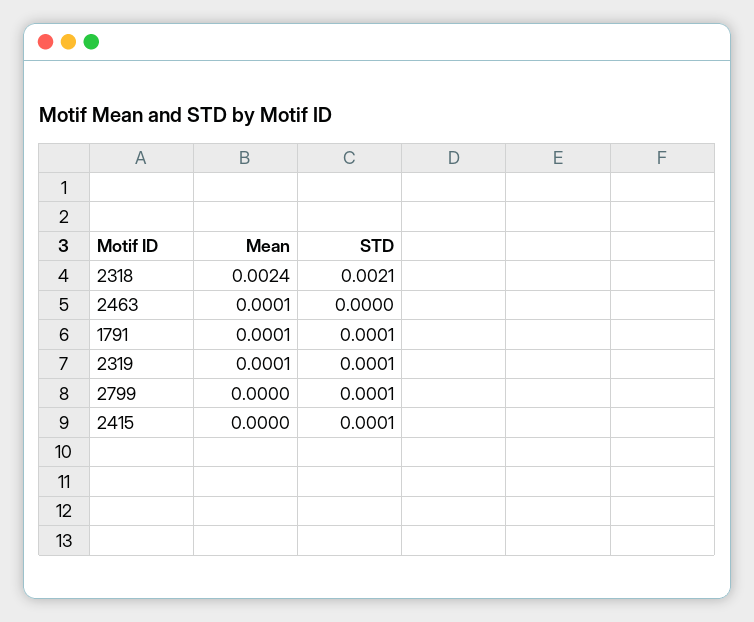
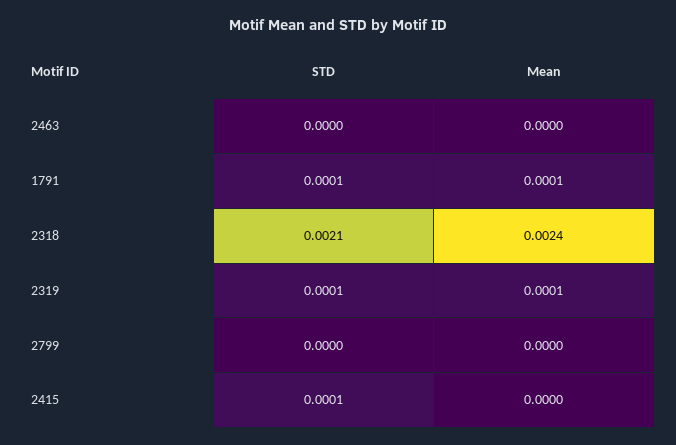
Mean, 2463: 0.0001 -> 0
STD, 2799: 0.0001 -> 0

